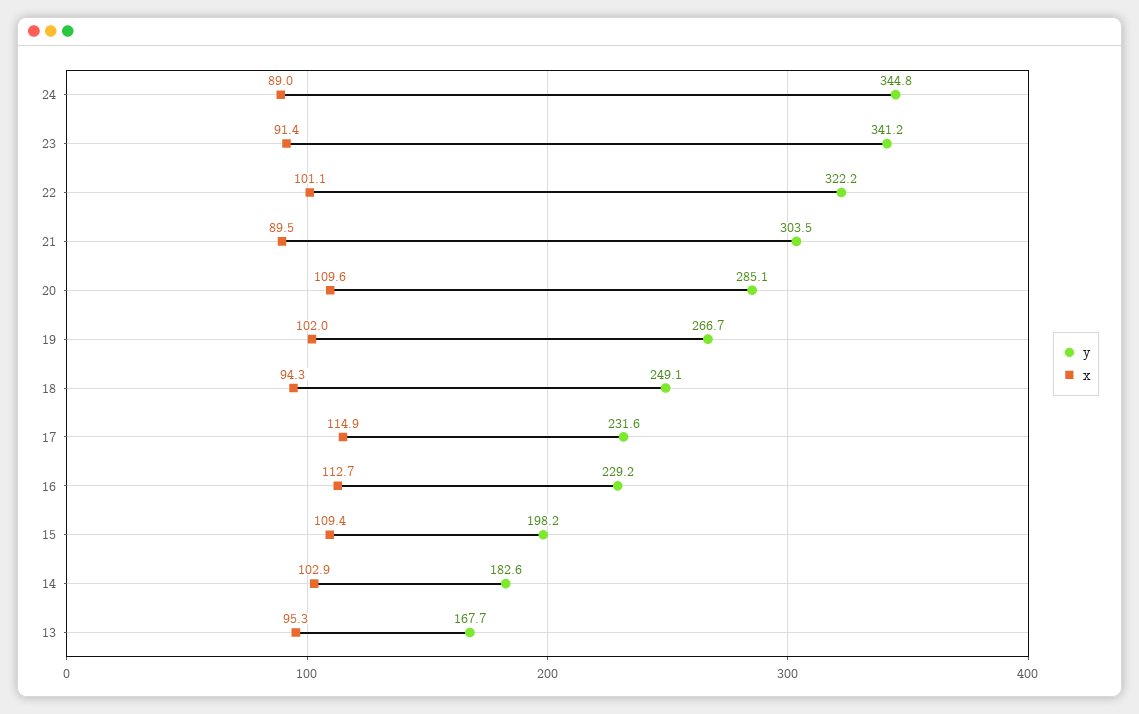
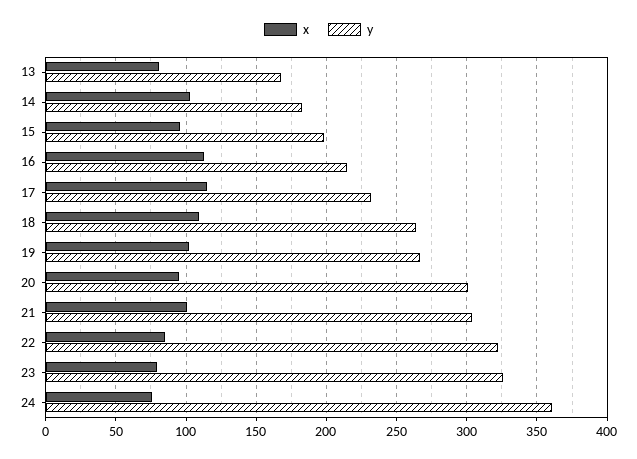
y, 24: 344.8 -> 360
x, 24: 89 -> 75
y, 23: 341.2 -> 325
x, 23: 91.4 -> 80
x, 22: 101.1 -> 85
x, 21: 89.5 -> 100
y, 20: 285.1 -> 300
x, 20: 109.6 -> 95
y, 18: 249.1 -> 265
x, 18: 94.3 -> 110
y, 16: 229.2 -> 215
x, 15: 109.4 -> 95
x, 13: 95.3 -> 80

